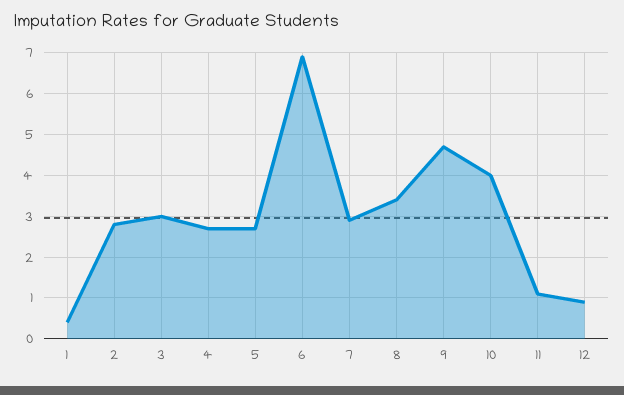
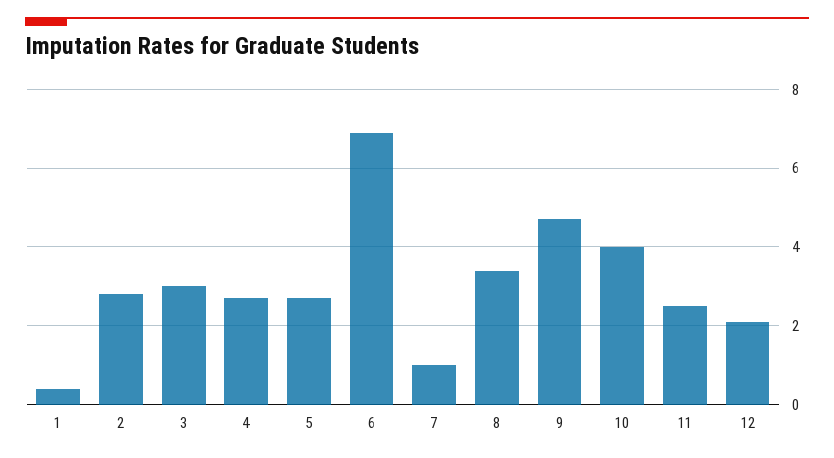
7: 3 -> 1
11: 1 -> 2.5
12: 1 -> 2

